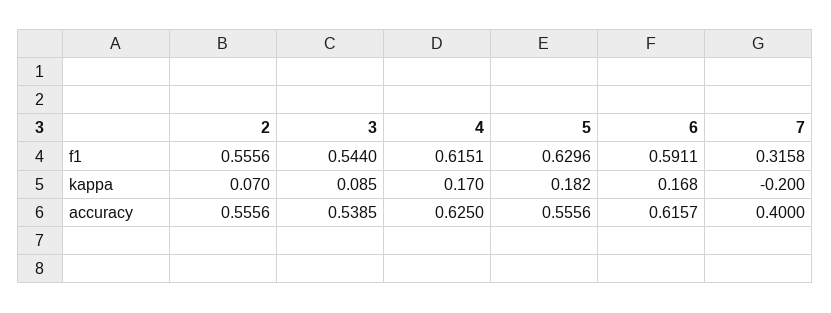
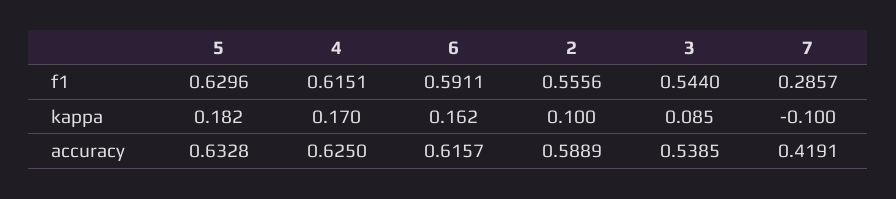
7, f1: 0.3158 -> 0.2857
2, kappa: 0.07 -> 0.1
6, kappa: 0.168 -> 0.162
7, kappa: -0.2 -> -0.1
2, accuracy: 0.5556 -> 0.5889
5, accuracy: 0.5556 -> 0.6328
7, accuracy: 0.4 -> 0.4191

